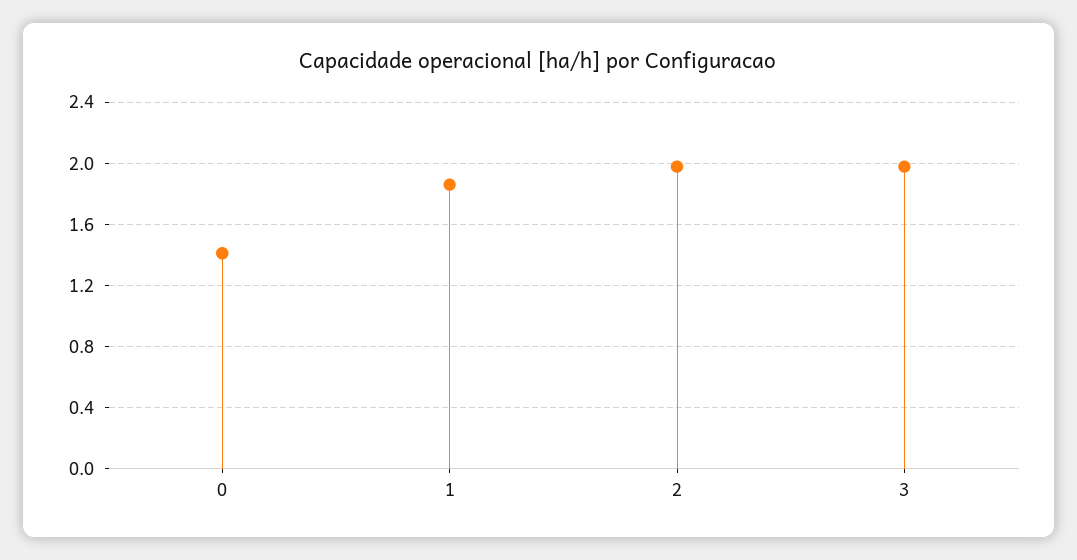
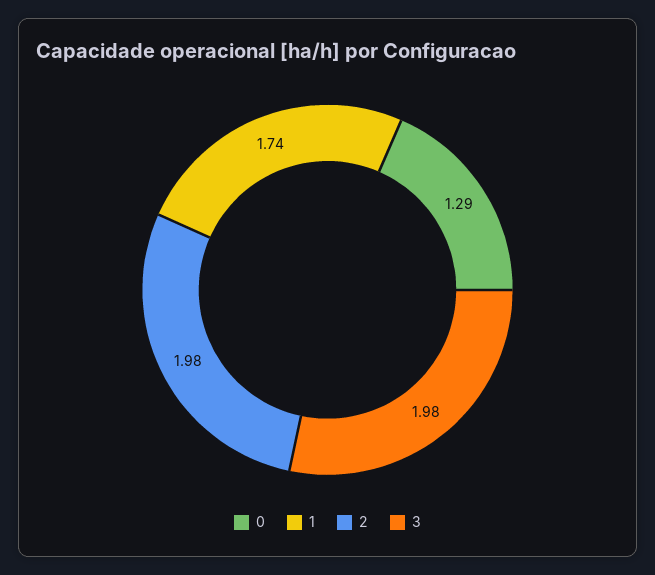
0: 1.4 -> 1.29
1: 1.85 -> 1.74

